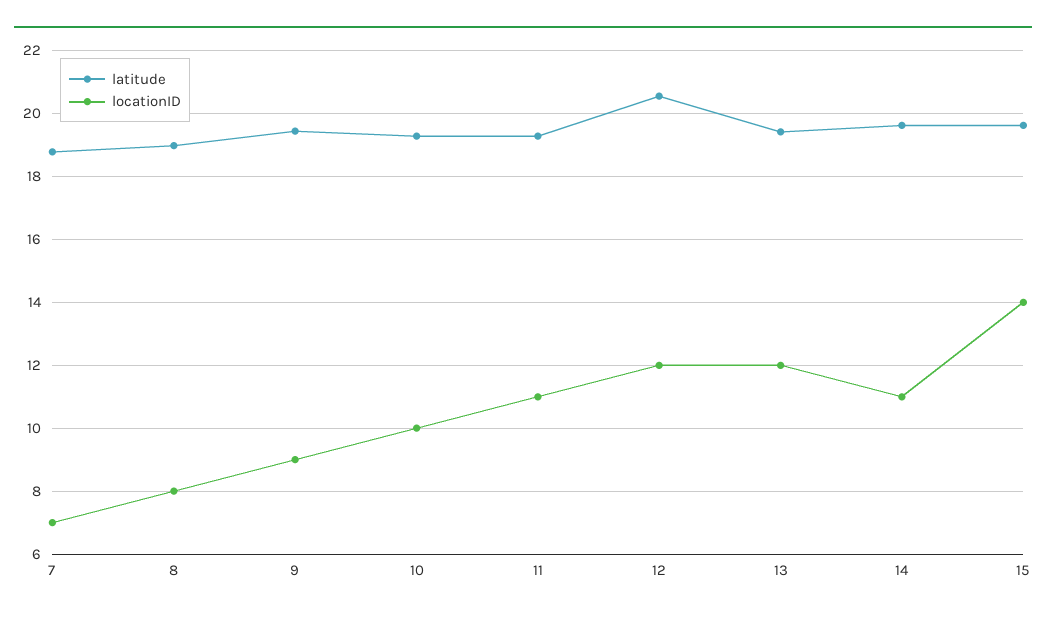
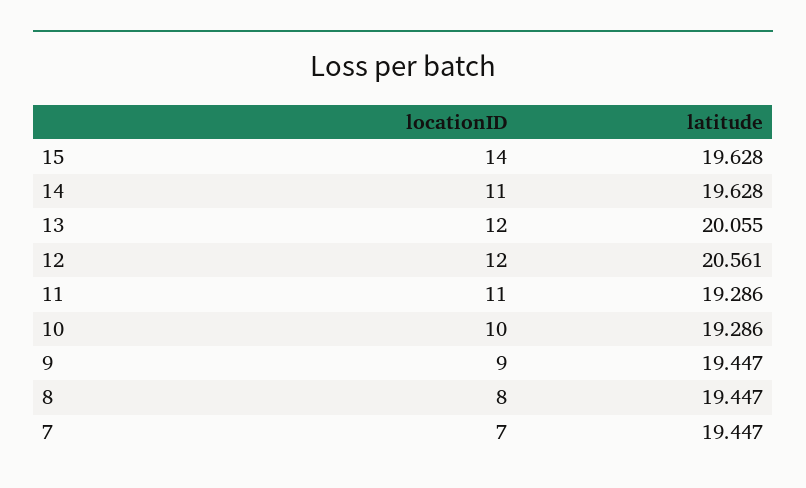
latitude, 7: 18.8 -> 19.447
latitude, 8: 19 -> 19.447
latitude, 13: 19.4 -> 20.055

